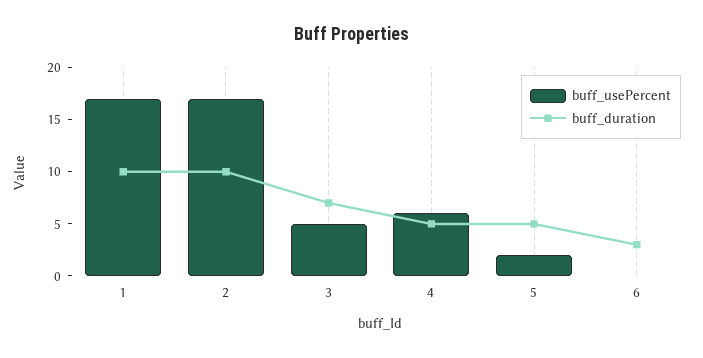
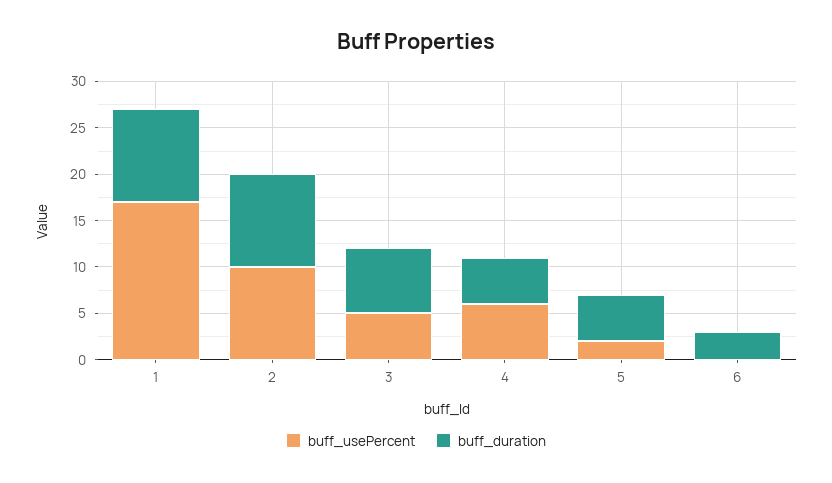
buff_usePercent, 2: 17 -> 10

